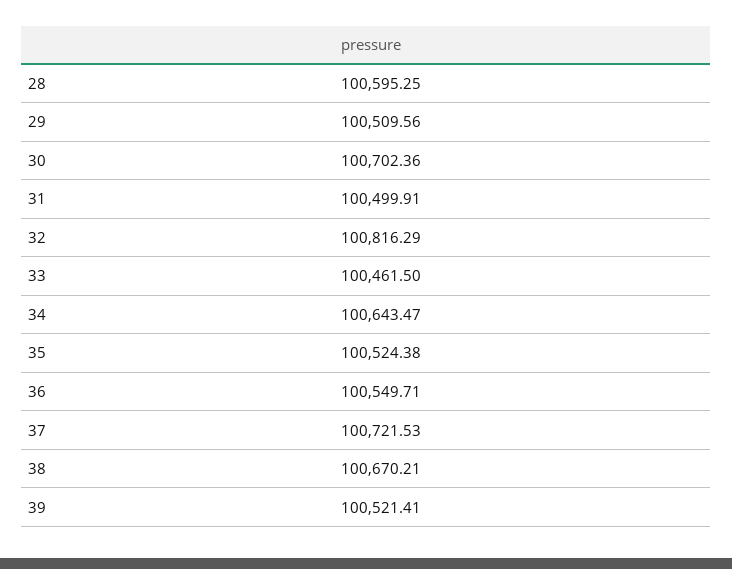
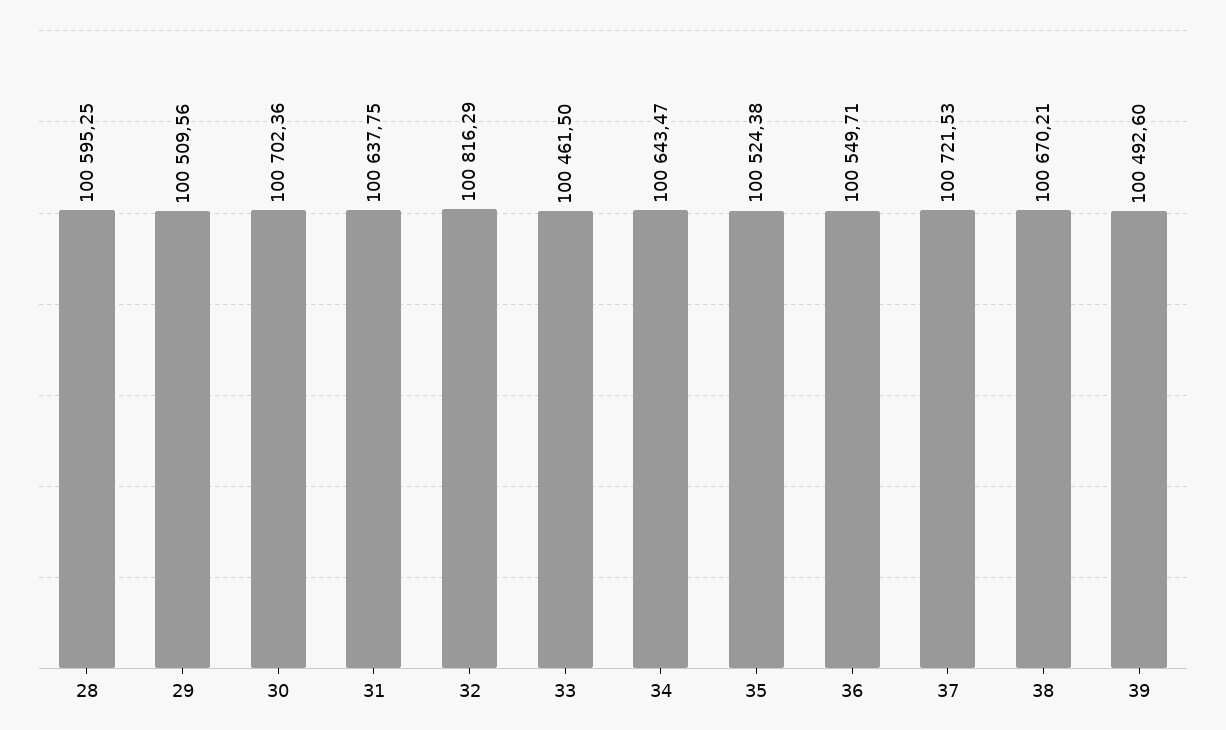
31: 100499.91 -> 100637.75
39: 100521.41 -> 100492.6

